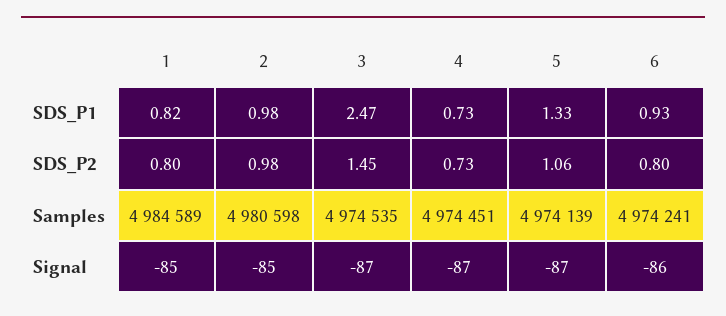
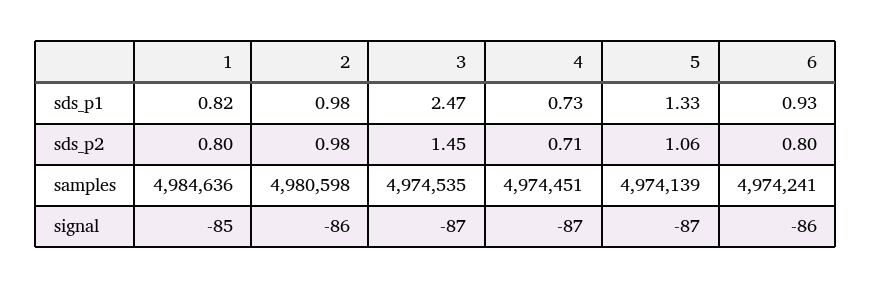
4, SDS_P2: 0.73 -> 0.71
1, Samples: 4984589 -> 4984636
2, Signal: -85 -> -86

